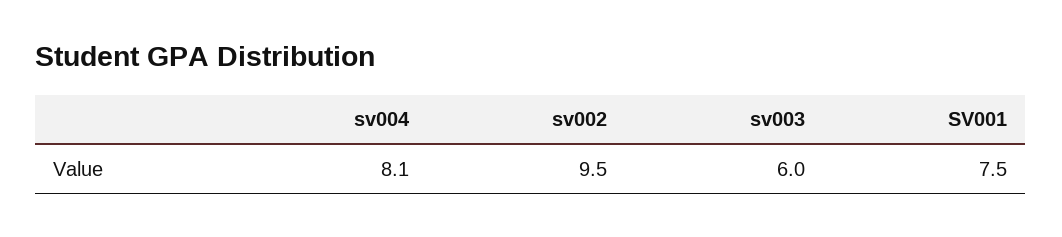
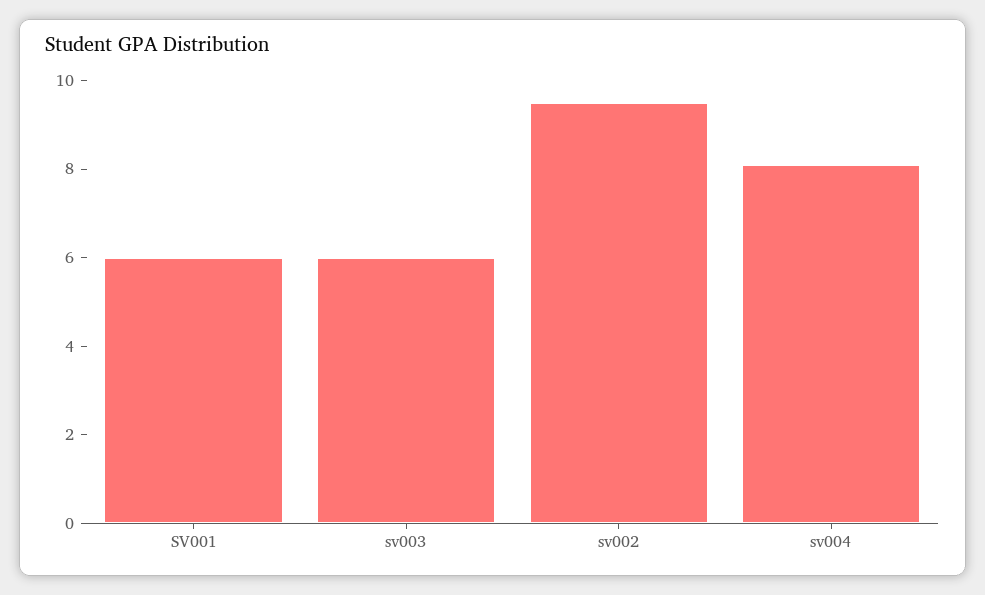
SV001: 7.5 -> 6

